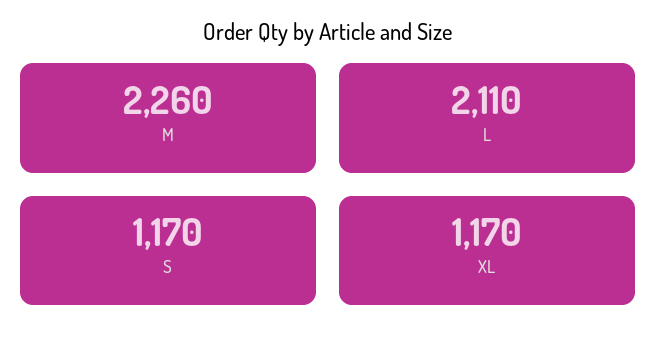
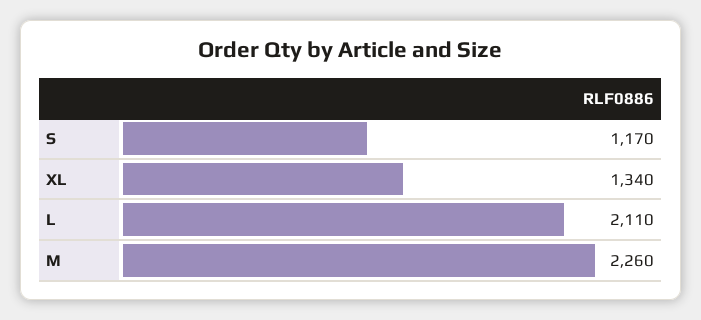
XL: 1170 -> 1340

